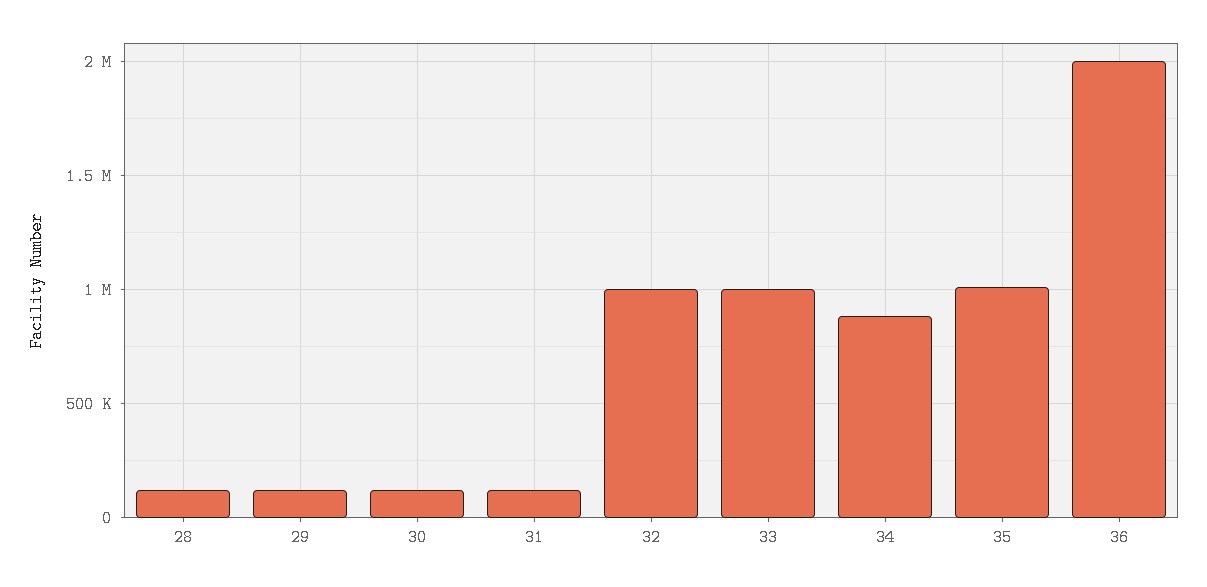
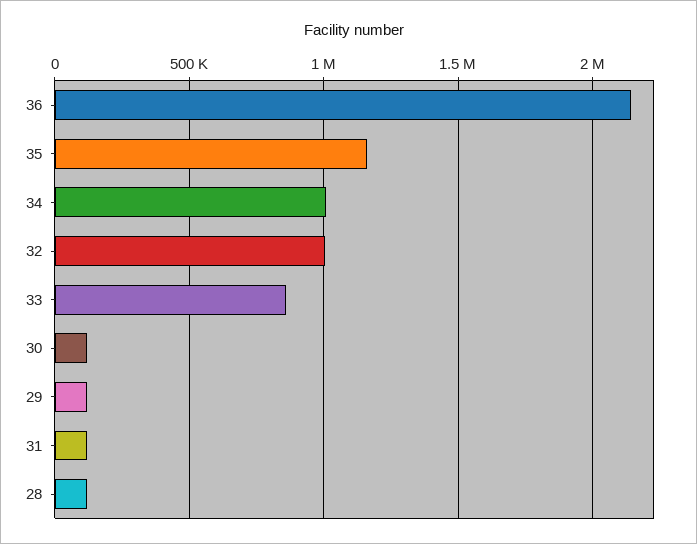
33: 1000000 -> 850000
34: 900000 -> 1000000
35: 1000000 -> 1150000
36: 2000000 -> 2150000

